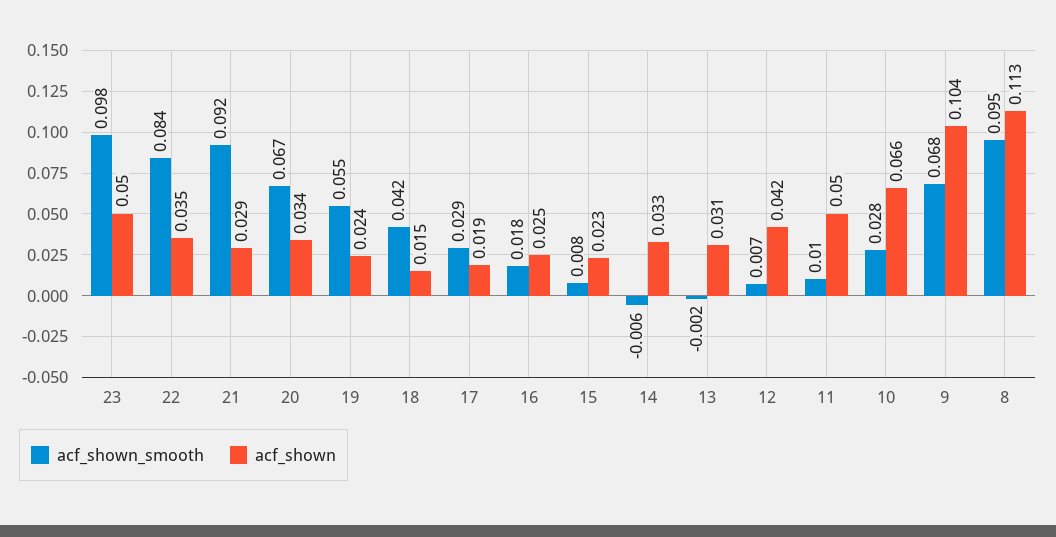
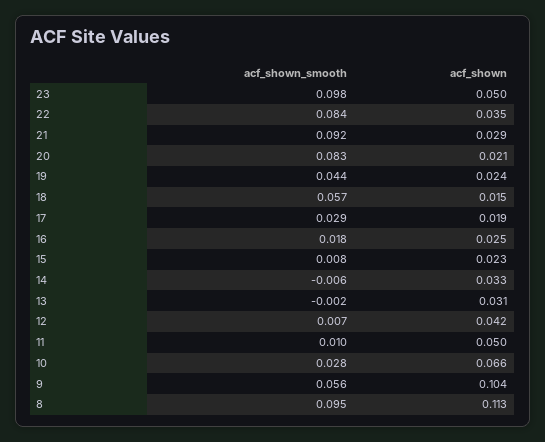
acf_shown_smooth, 20: 0.067 -> 0.083
acf_shown, 20: 0.034 -> 0.021
acf_shown_smooth, 19: 0.055 -> 0.044
acf_shown_smooth, 18: 0.042 -> 0.057
acf_shown_smooth, 9: 0.068 -> 0.056

